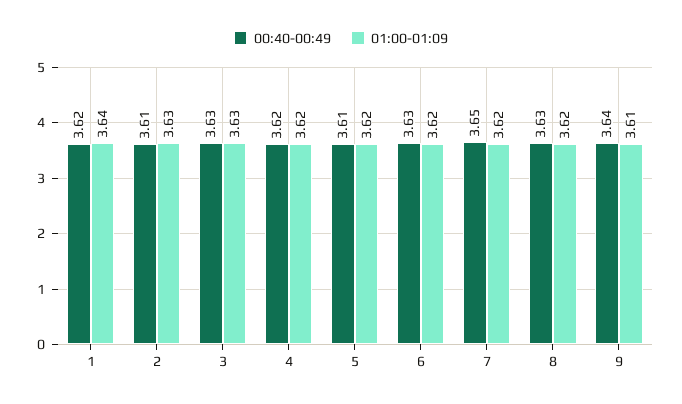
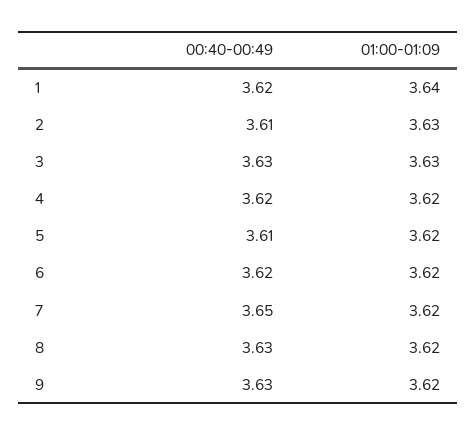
00:40-00:49, 6: 3.63 -> 3.62
00:40-00:49, 9: 3.64 -> 3.63
01:00-01:09, 9: 3.61 -> 3.62

